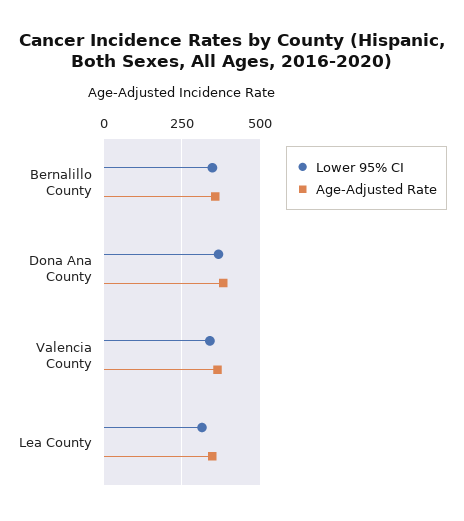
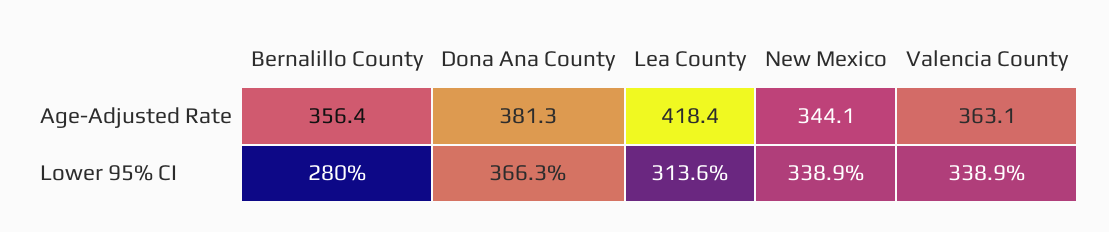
Lower 95% CI, Bernalillo County: 350 -> 280
Age-Adjusted Rate, Lea County: 350 -> 418.4
Age-Adjusted Rate, New Mexico: none -> 344.1
Lower 95% CI, New Mexico: none -> 338.9

